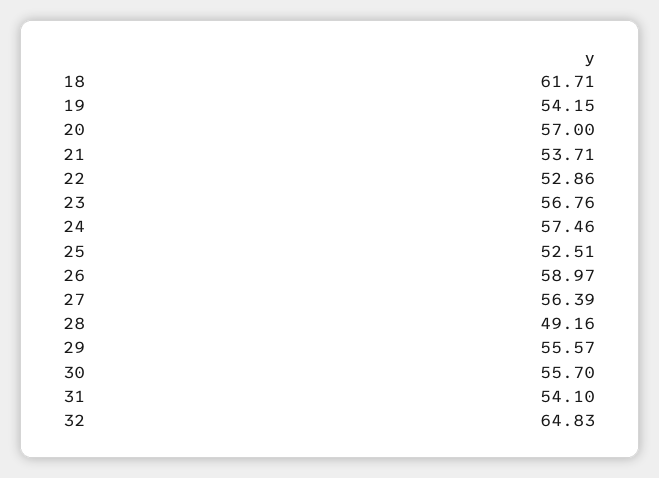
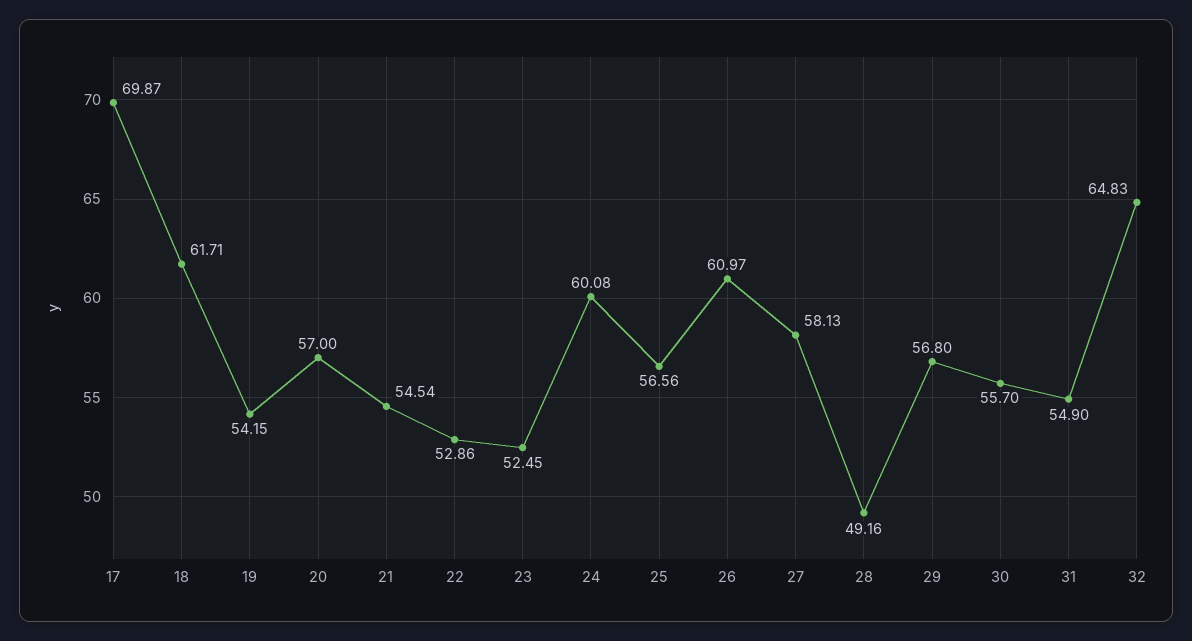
21: 53.71 -> 54.54
23: 56.76 -> 52.45
24: 57.46 -> 60.08
25: 52.51 -> 56.56
26: 58.97 -> 60.97
27: 56.39 -> 58.13
29: 55.57 -> 56.8
31: 54.1 -> 54.9
17: none -> 69.87

